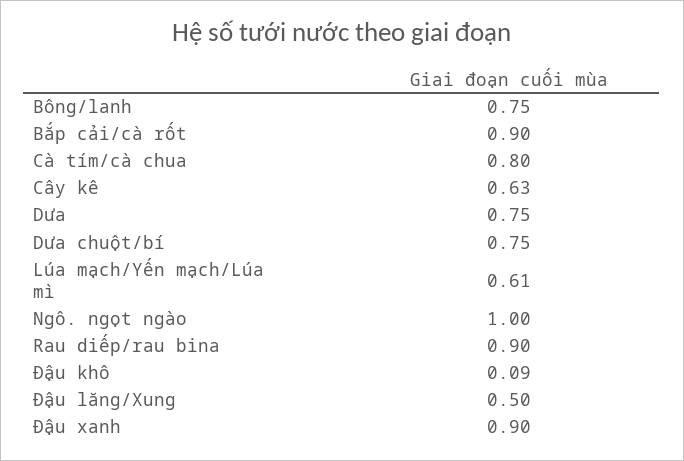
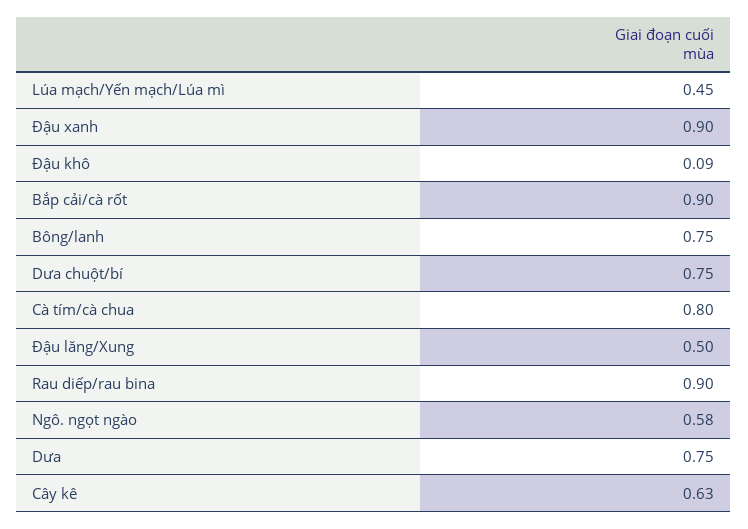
Lúa mạch/Yến mạch/Lúa mì: 0.61 -> 0.45
Ngô. ngọt ngào: 1 -> 0.58

